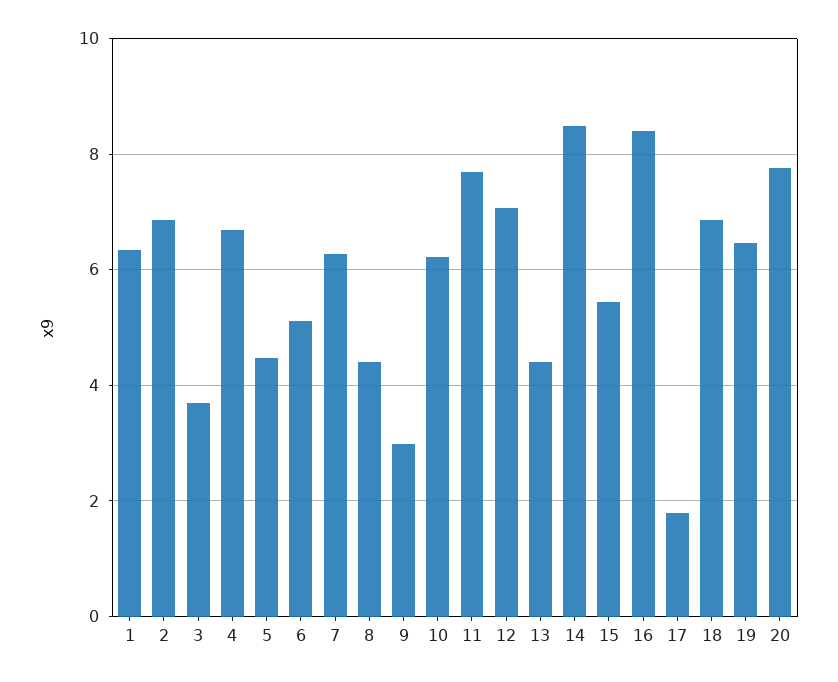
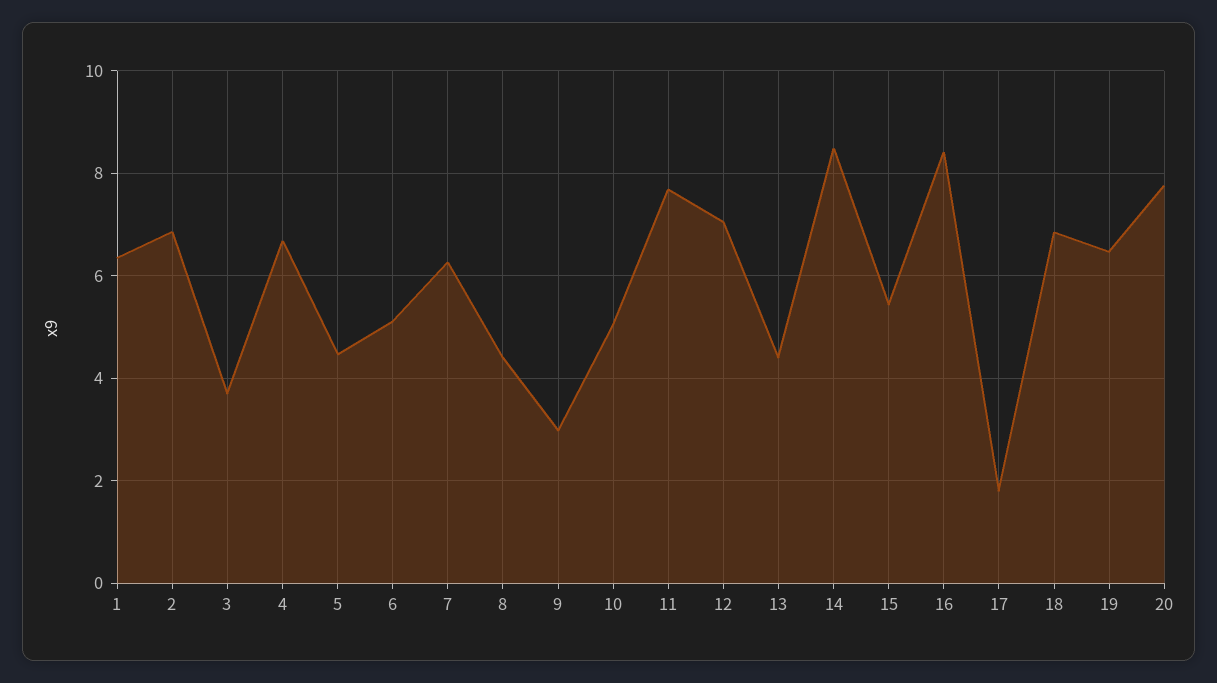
10: 6.2 -> 5

